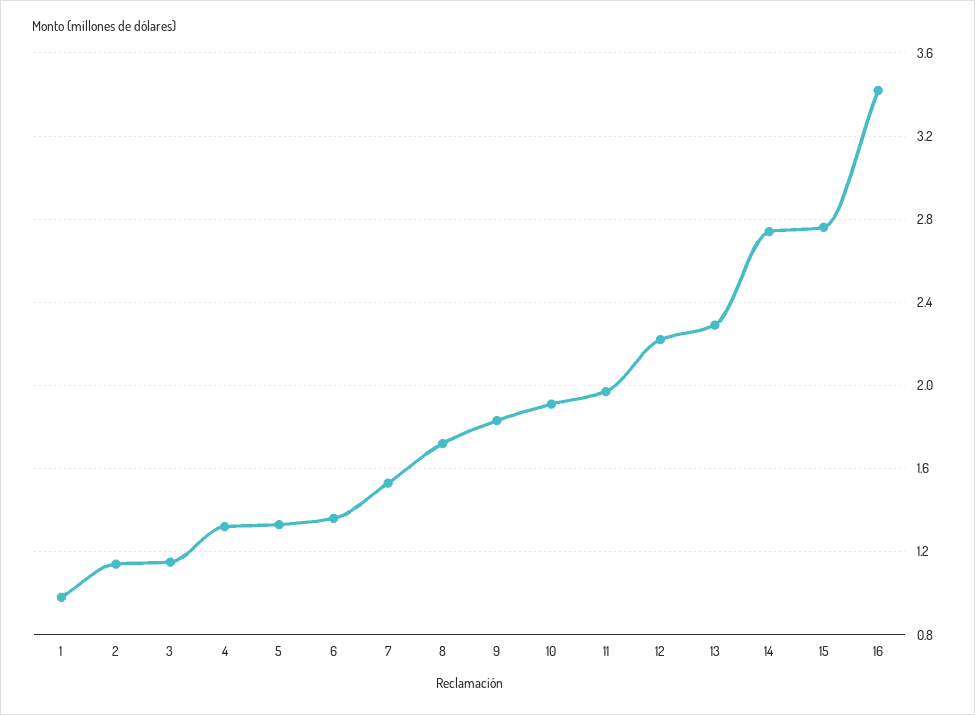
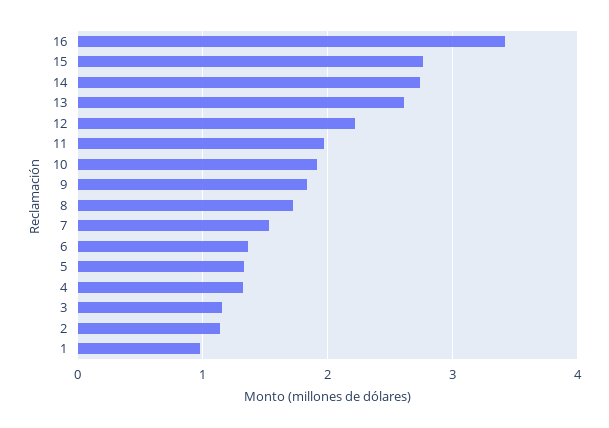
13: 2.3 -> 2.6

